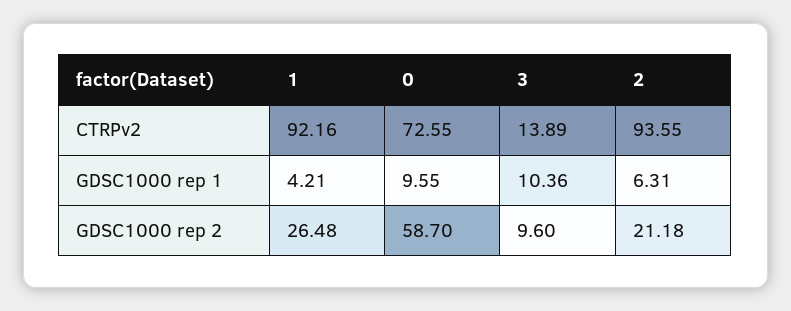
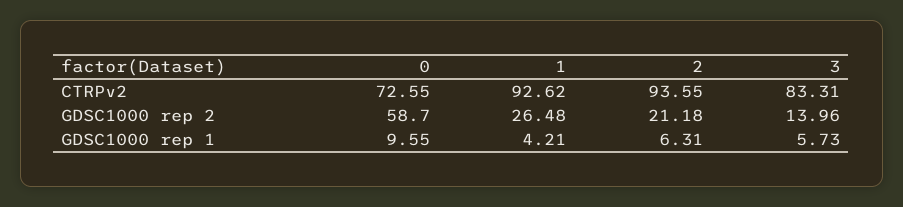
1, CTRPv2: 92.16 -> 92.62
3, CTRPv2: 13.89 -> 83.31
3, GDSC1000 rep 1: 10.36 -> 5.73
3, GDSC1000 rep 2: 9.6 -> 13.96

